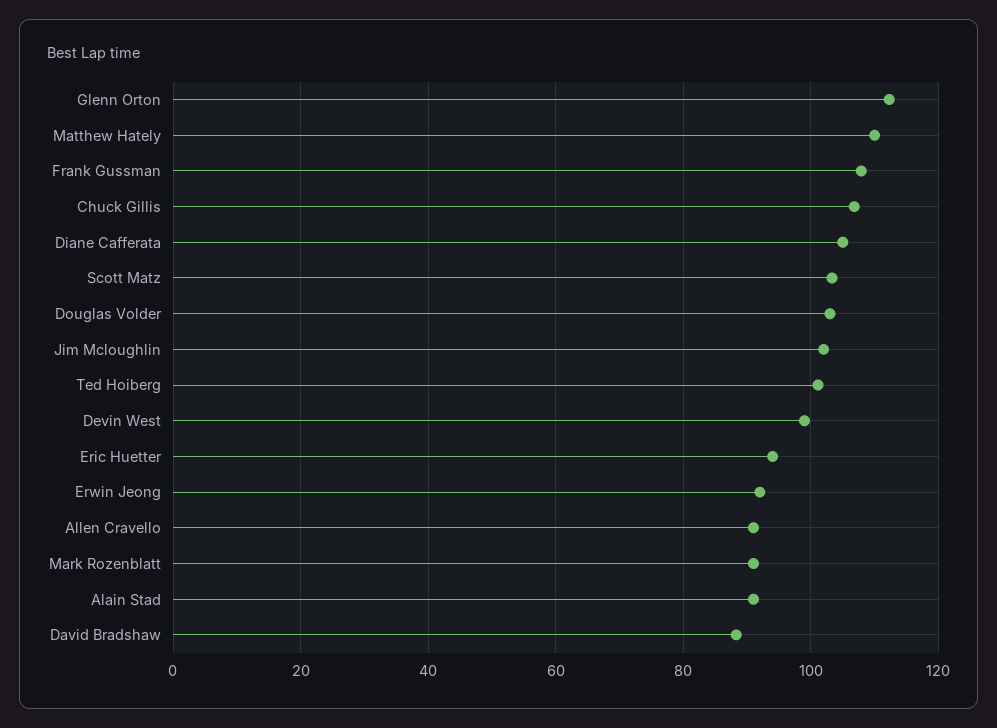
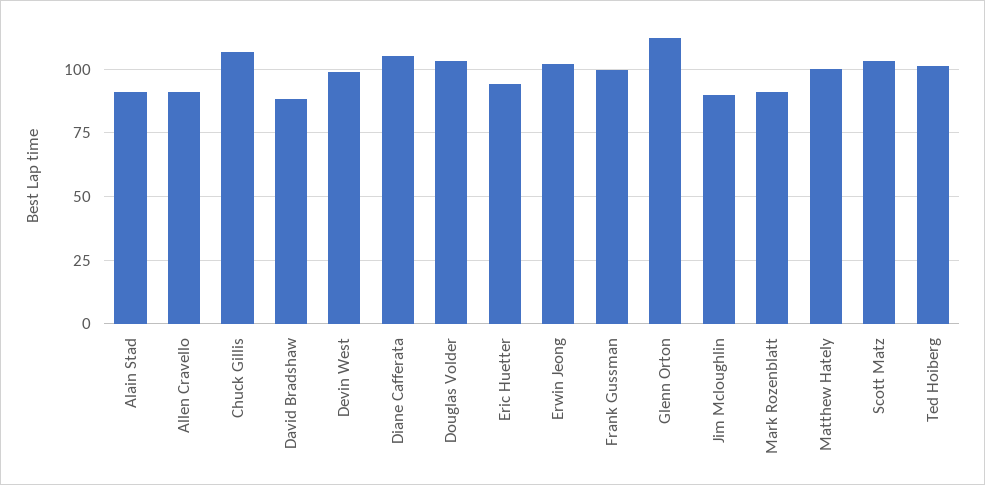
Matthew Hately: 110 -> 100
Frank Gussman: 108 -> 100
Jim Mcloughlin: 102 -> 90
Erwin Jeong: 92 -> 102.5

